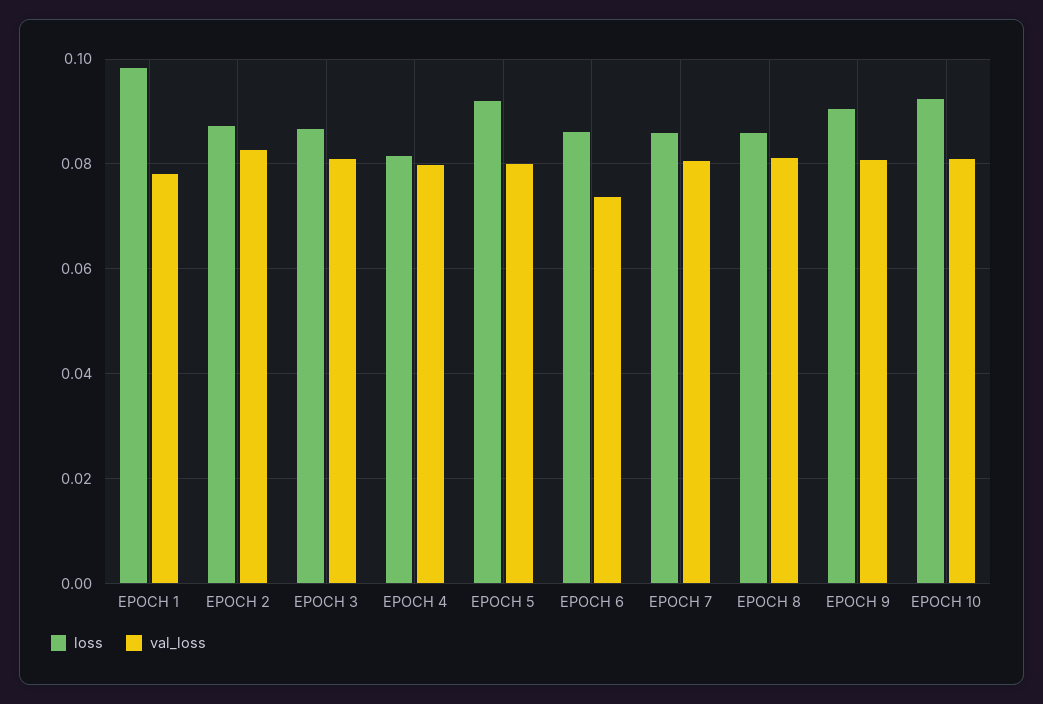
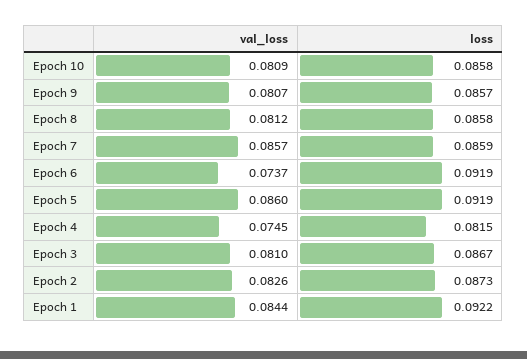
loss, EPOCH 1: 0.098 -> 0.0922
val_loss, EPOCH 1: 0.078 -> 0.0844
val_loss, EPOCH 4: 0.08 -> 0.0745
val_loss, EPOCH 5: 0.08 -> 0.086
loss, EPOCH 6: 0.086 -> 0.0919
val_loss, EPOCH 7: 0.08 -> 0.0857
loss, EPOCH 9: 0.09 -> 0.0857
loss, EPOCH 10: 0.092 -> 0.0858

